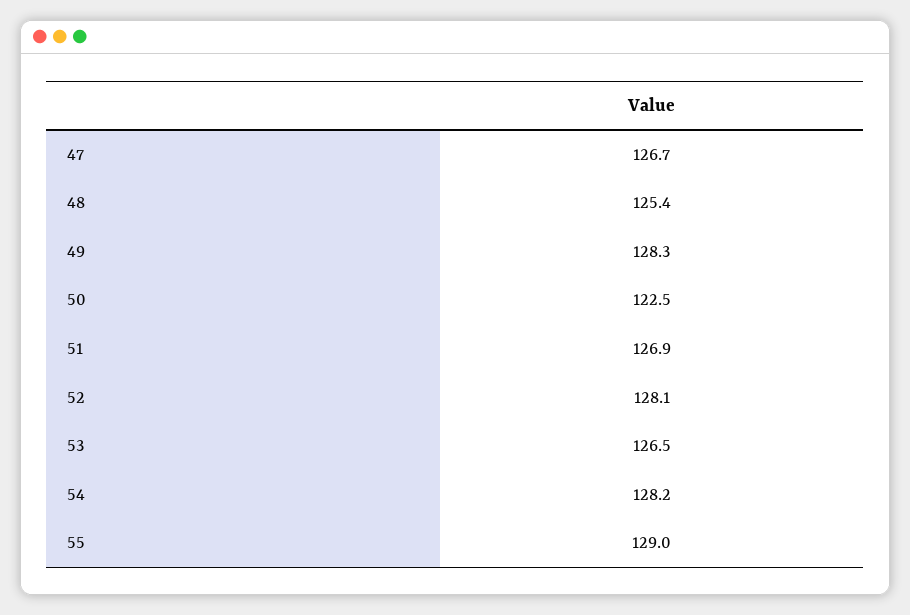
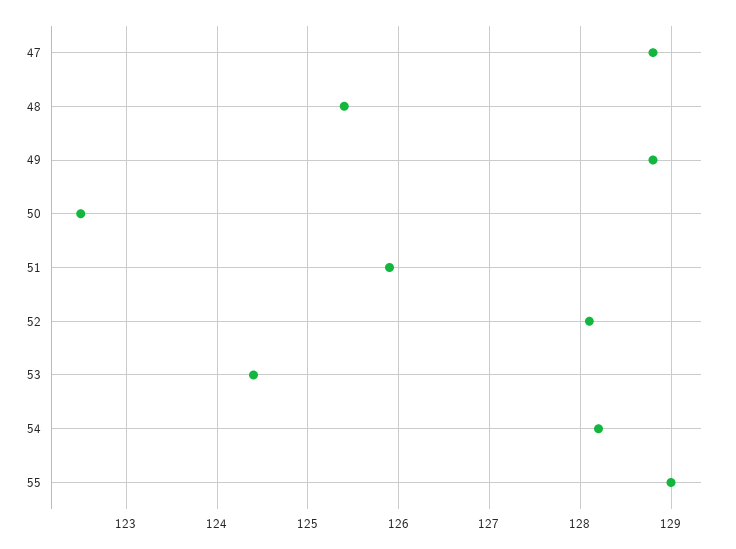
47: 126.7 -> 128.8
49: 128.3 -> 128.8
51: 126.9 -> 125.9
53: 126.5 -> 124.4

